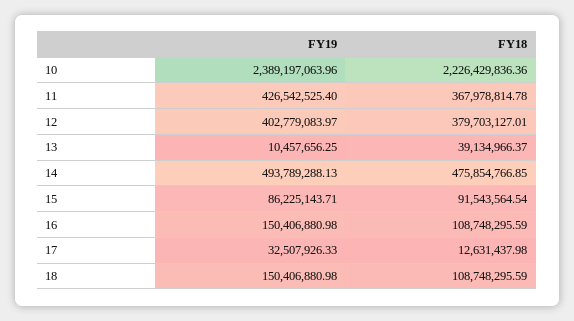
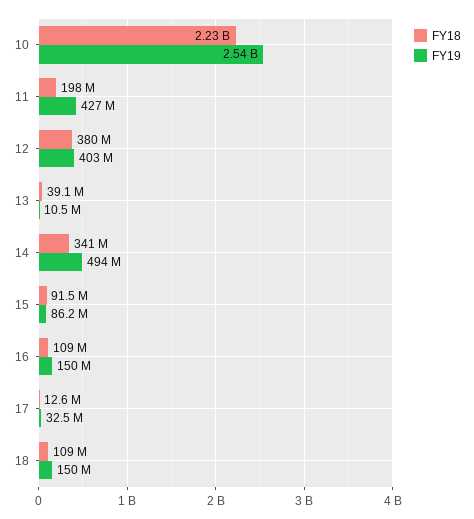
FY19, 10: 2389197063.96 -> 2540000000
FY18, 11: 367978814.78 -> 198000000
FY18, 14: 475854766.85 -> 341000000

